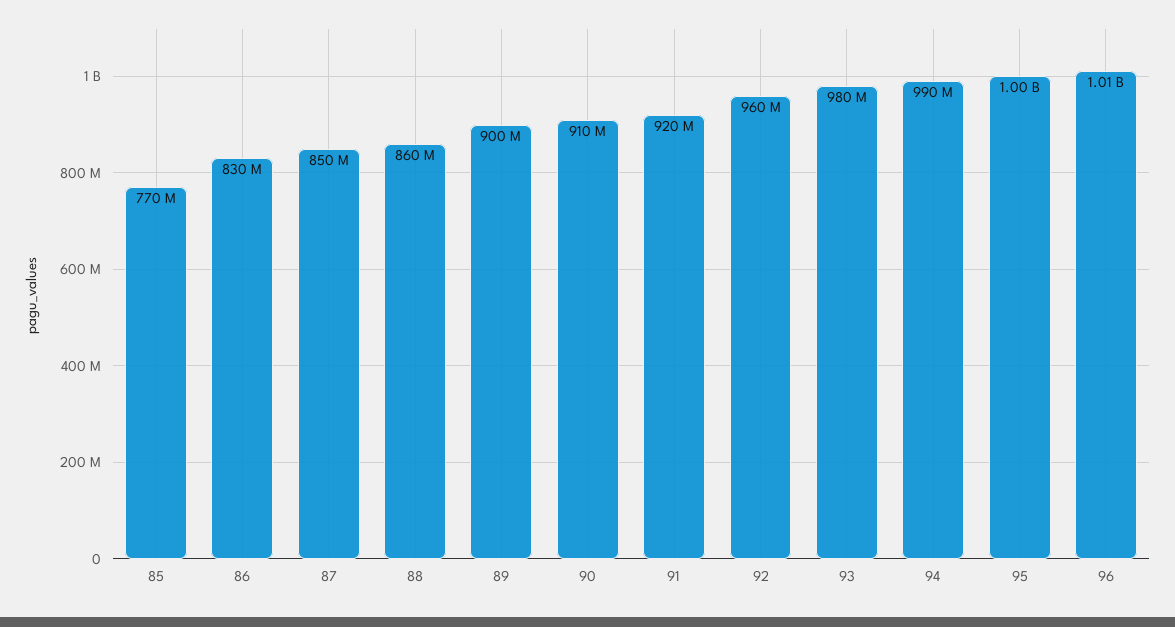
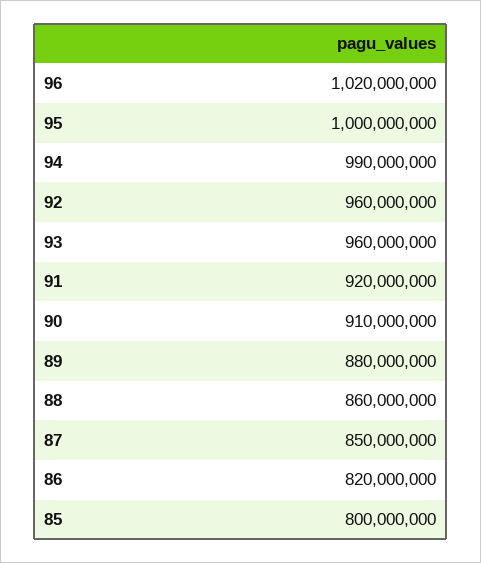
85: 770000000 -> 800000000
86: 830000000 -> 820000000
89: 900000000 -> 880000000
93: 980000000 -> 960000000
96: 1010000000 -> 1020000000

